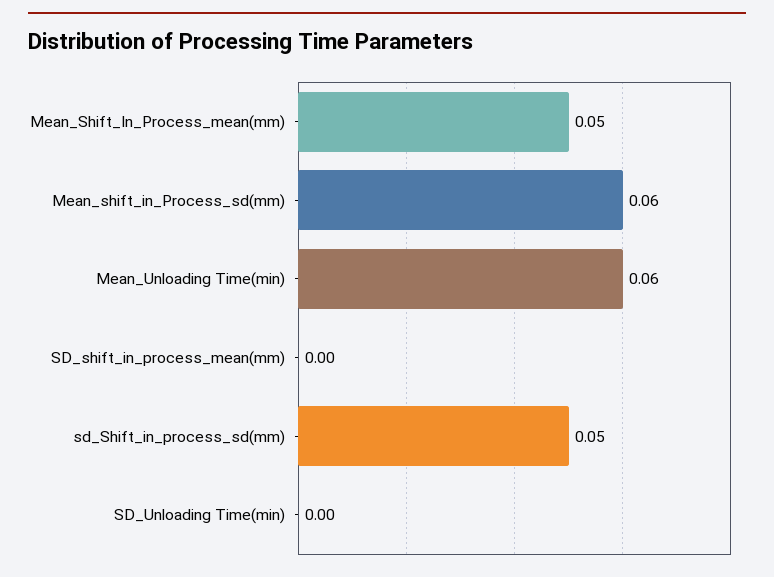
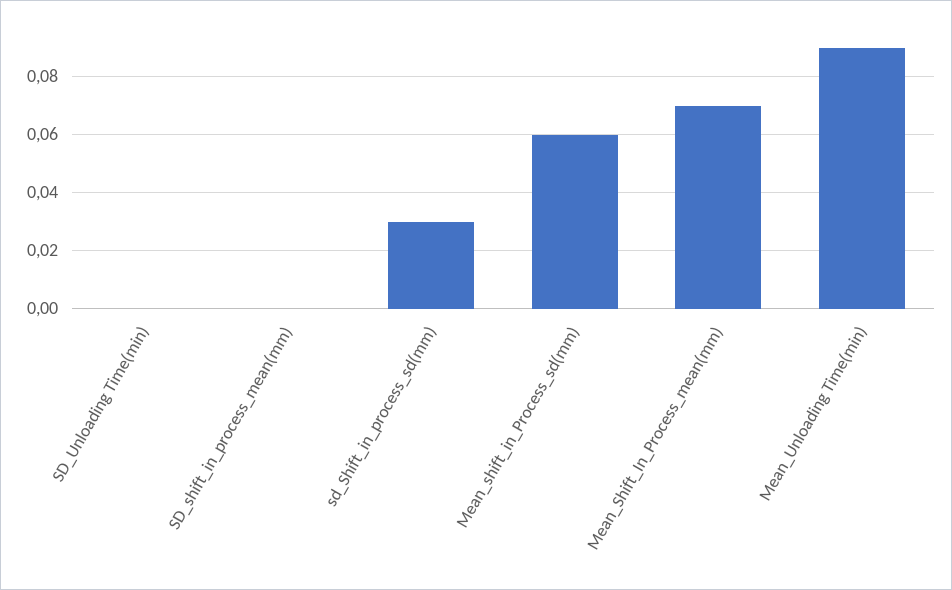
Mean_Shift_In_Process_mean(mm): 0.05 -> 0.07
Mean_Unloading Time(min): 0.06 -> 0.09
sd_Shift_in_process_sd(mm): 0.05 -> 0.03

